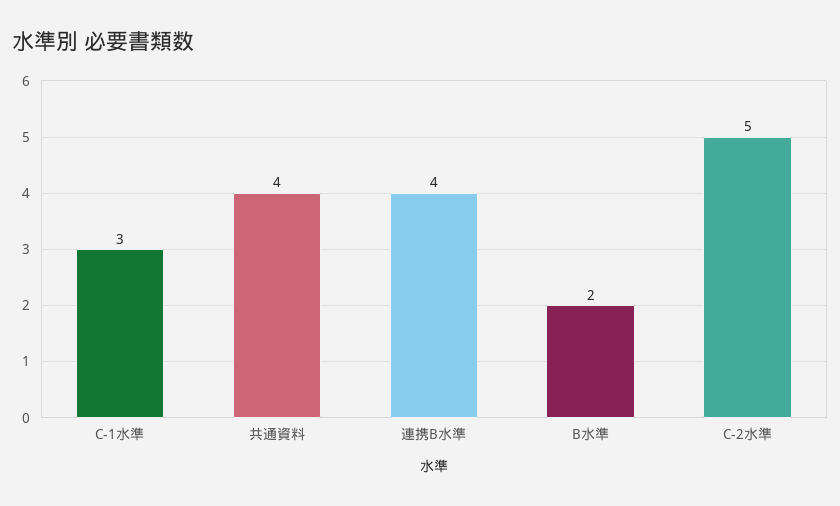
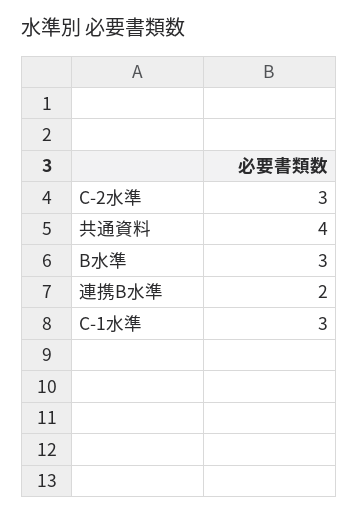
連携B水準: 4 -> 2
B水準: 2 -> 3
C-2水準: 5 -> 3

